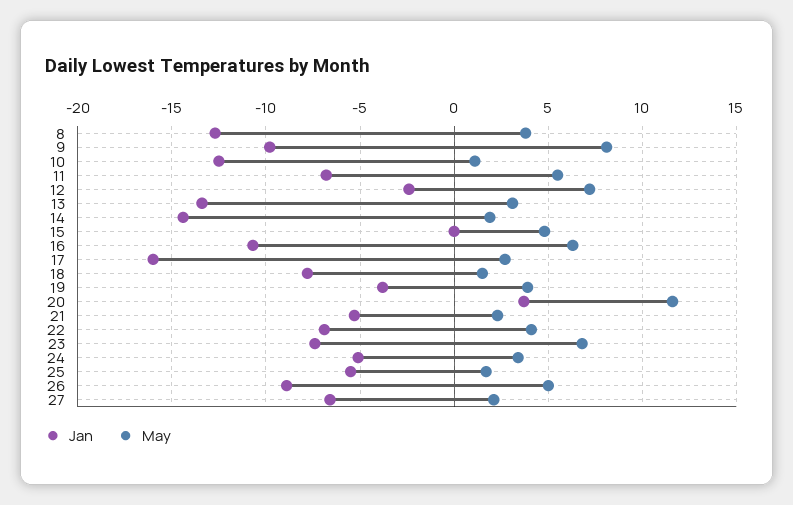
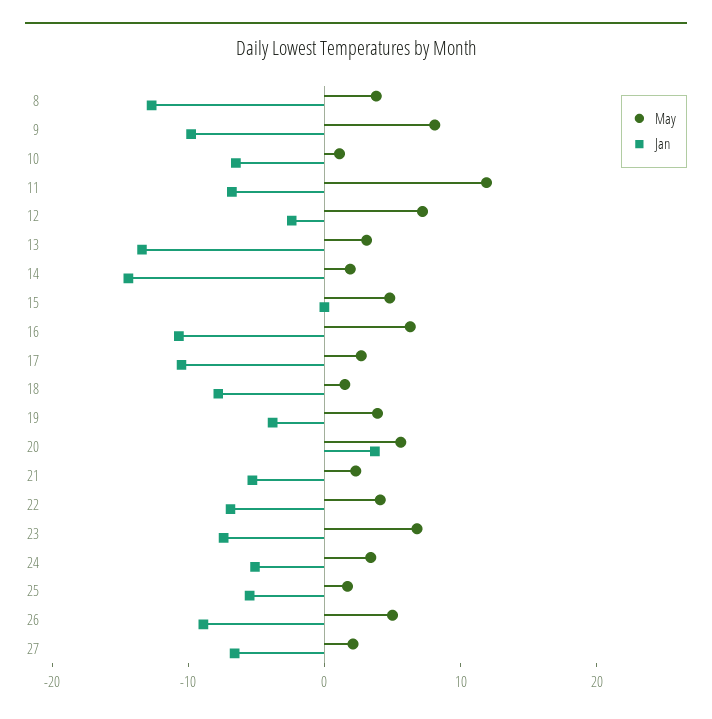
Jan, 10: -12.5 -> -6
May, 11: 5.5 -> 12
Jan, 17: -16 -> -10
May, 20: 11.5 -> 6

